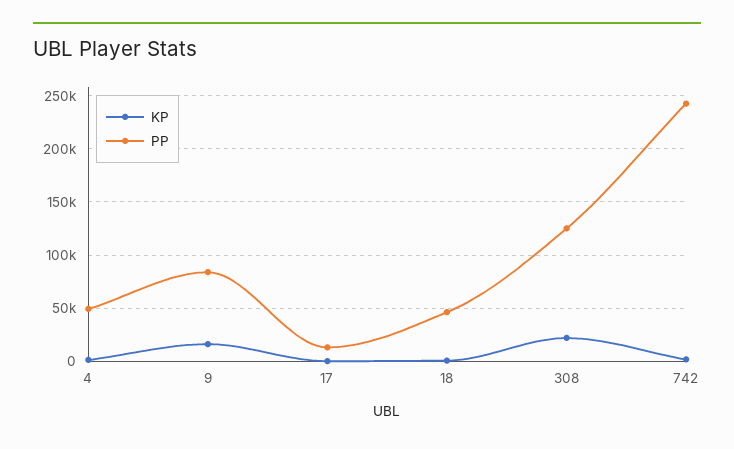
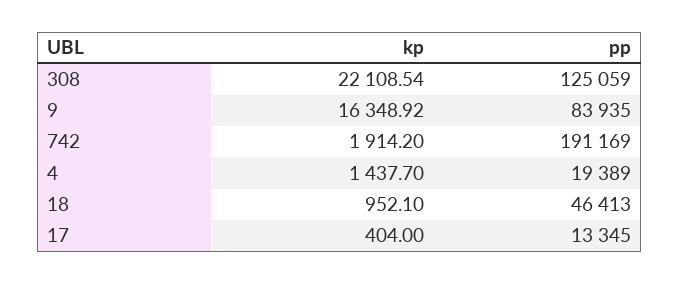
PP, 4: 50000 -> 19389
PP, 742: 240000 -> 191169

